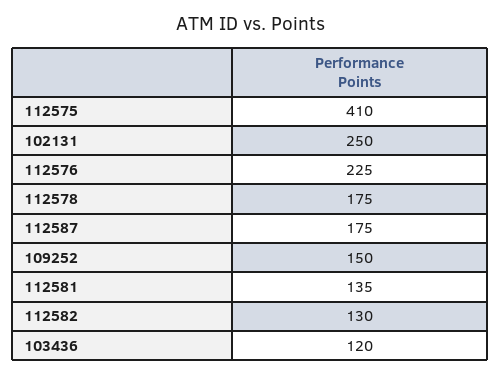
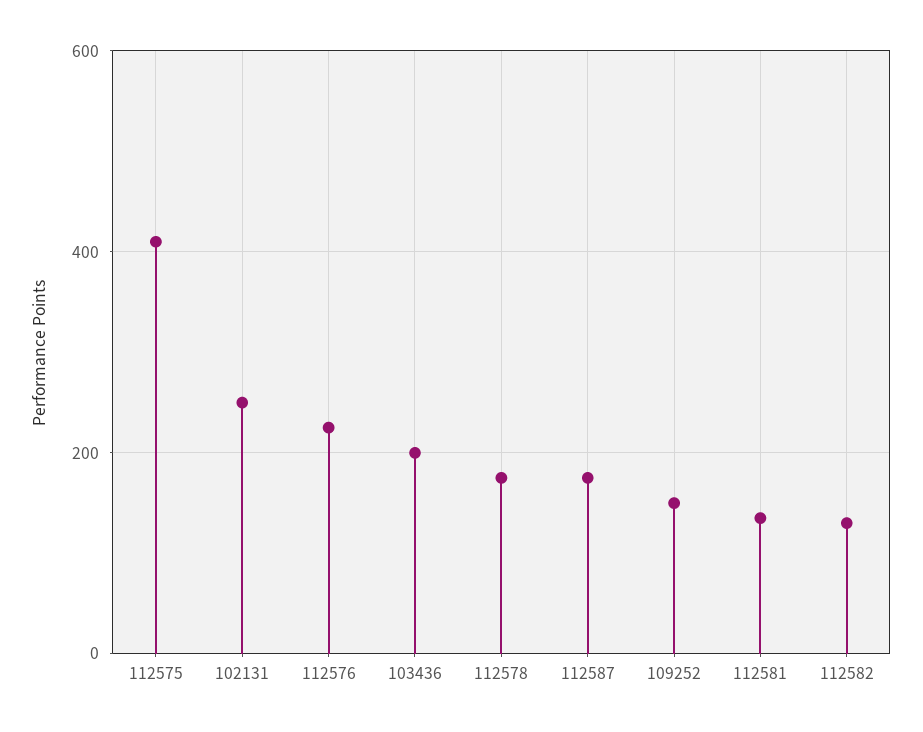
103436: 120 -> 200

